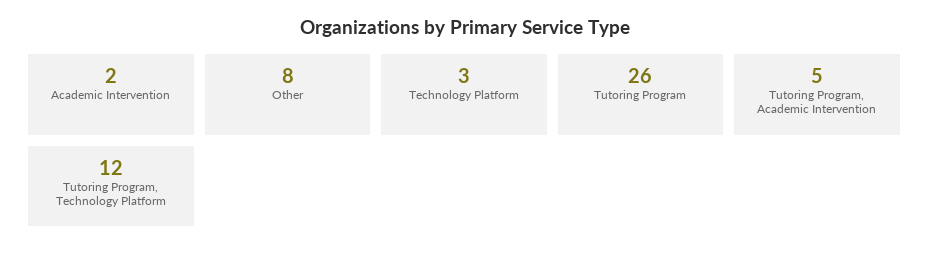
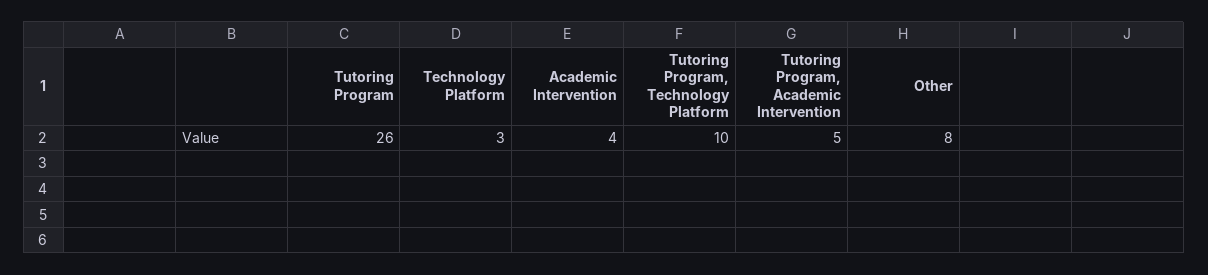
Academic Intervention: 2 -> 4
Tutoring Program, Technology Platform: 12 -> 10

